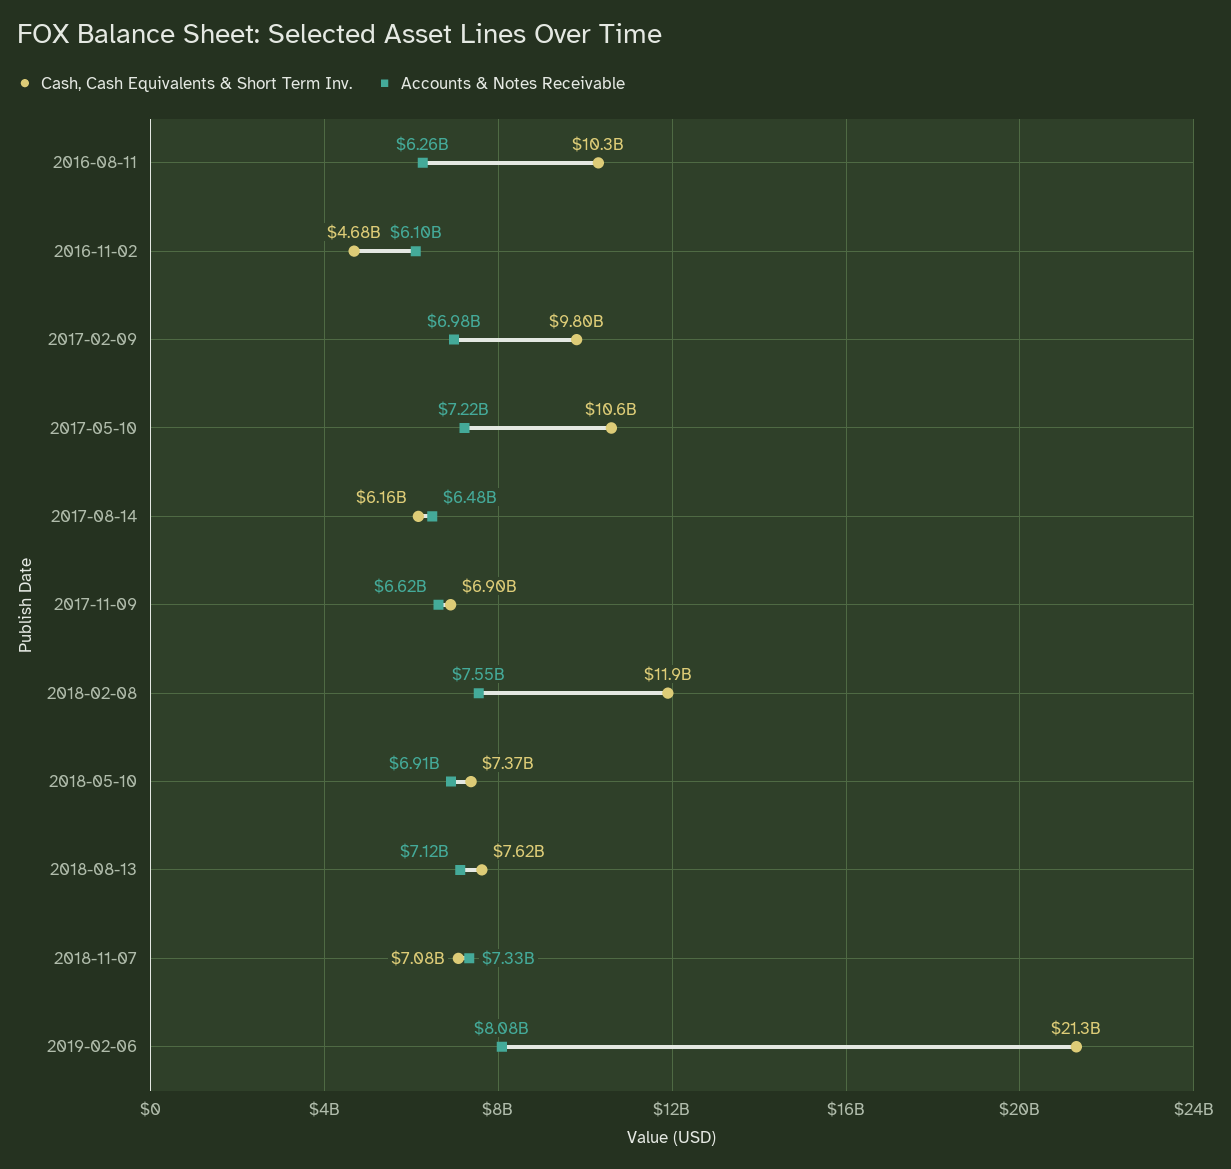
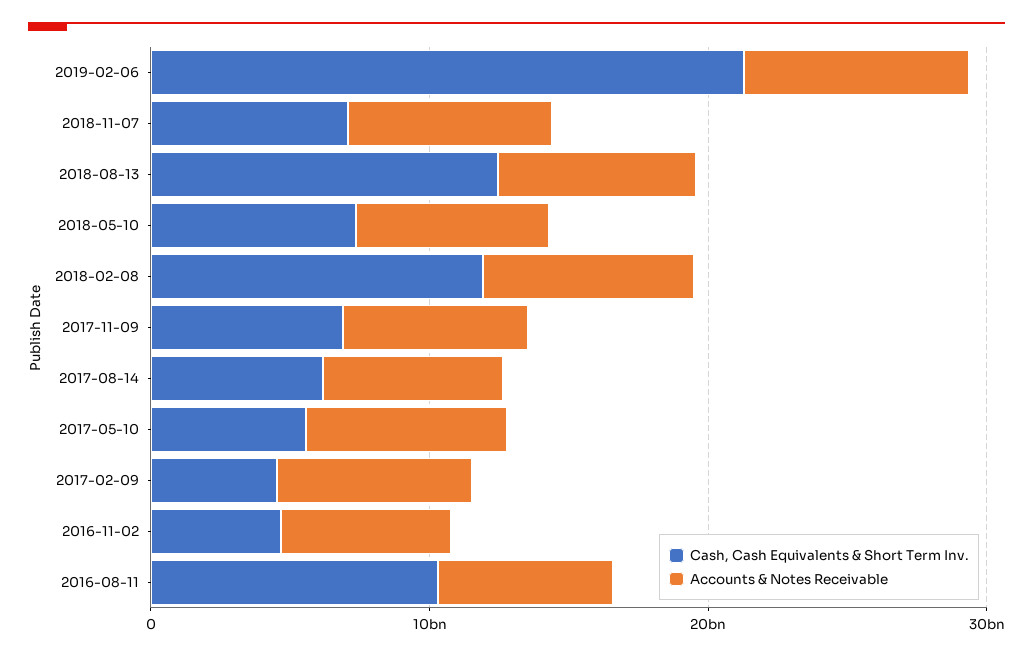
Cash, Cash Equivalents & Short Term Inv., 2017-02-09: 9800000000 -> 4000000000
Cash, Cash Equivalents & Short Term Inv., 2017-05-10: 10600000000 -> 6000000000
Cash, Cash Equivalents & Short Term Inv., 2018-08-13: 7620000000 -> 12000000000

